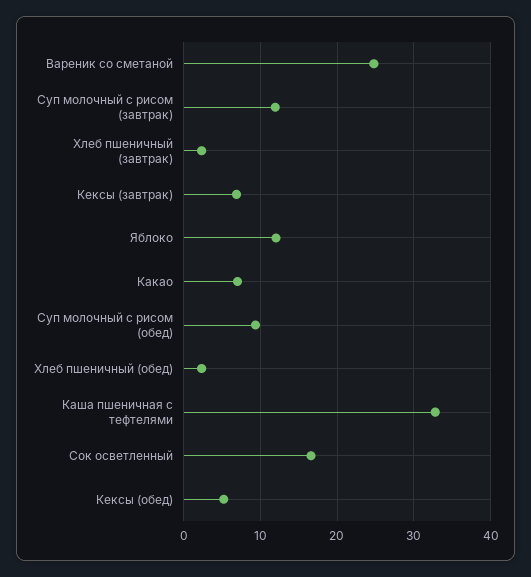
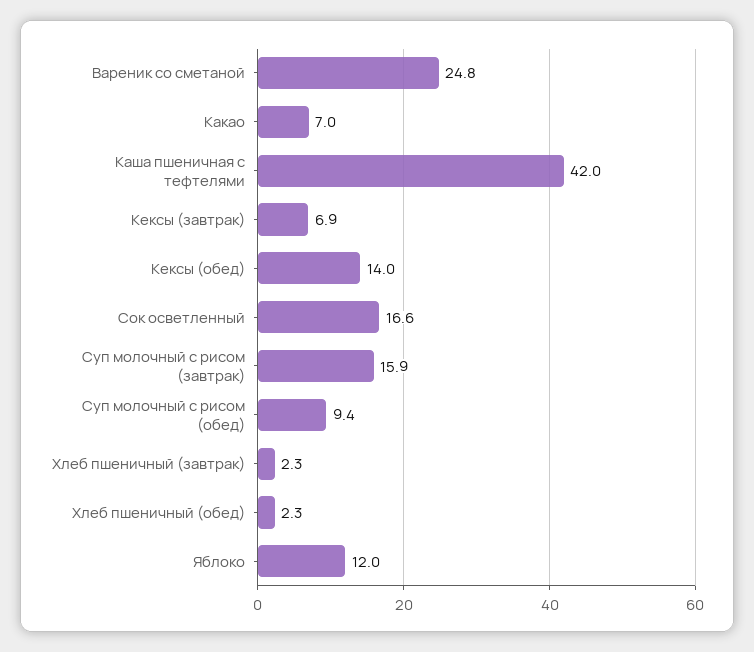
Суп молочный с рисом (завтрак): 12 -> 15.9
Каша пшеничная с тефтелями: 33 -> 42
Кексы (обед): 5 -> 14

